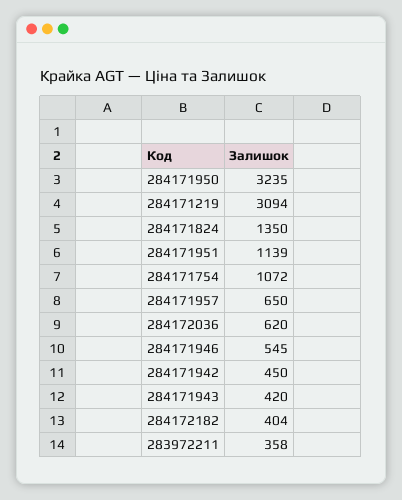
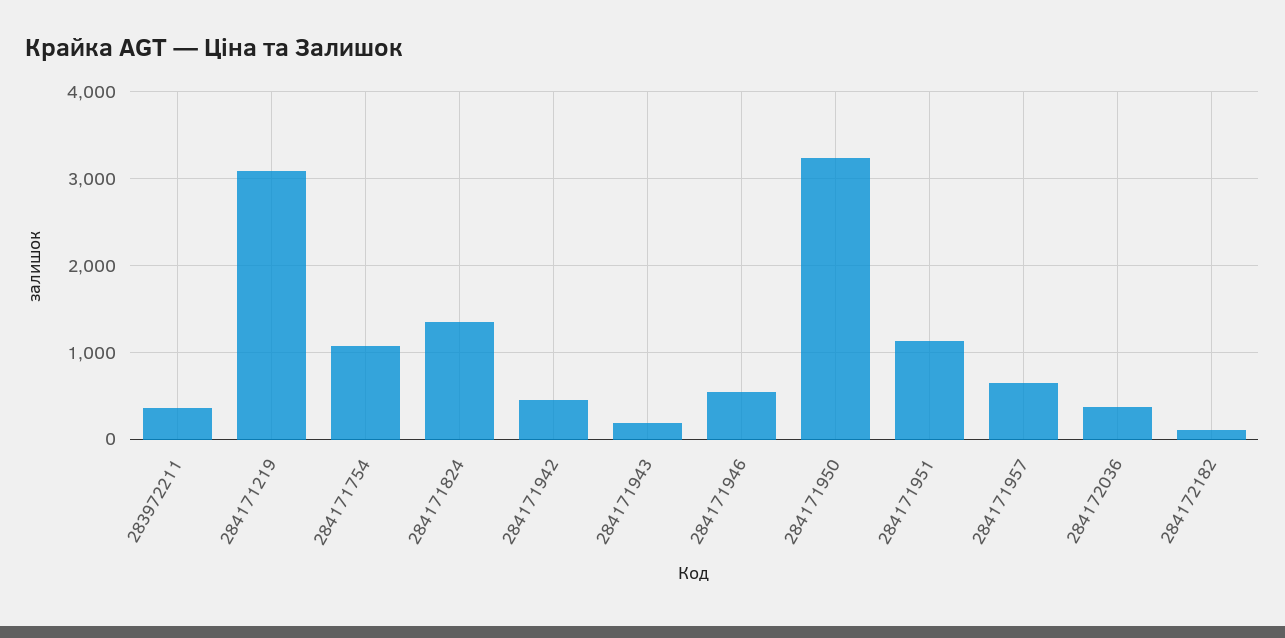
284172036: 620 -> 400
284171943: 420 -> 200
284172182: 404 -> 100

